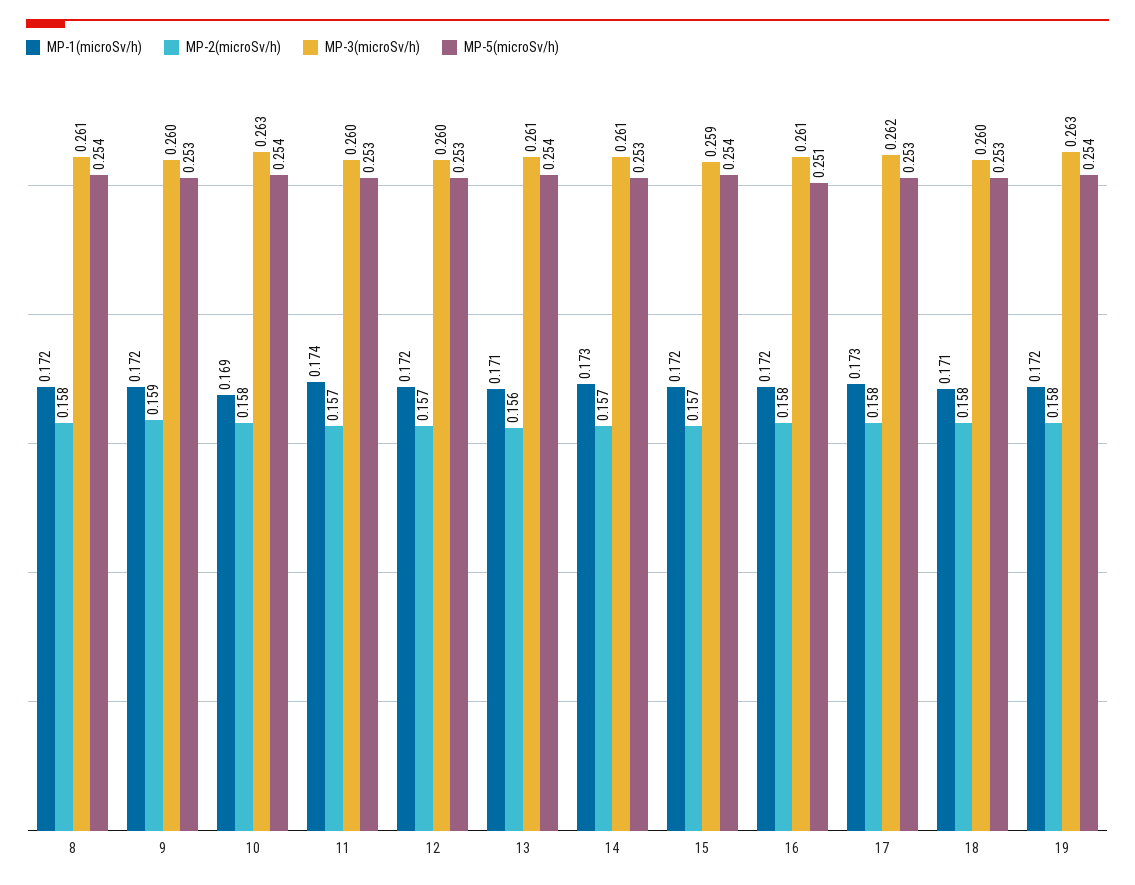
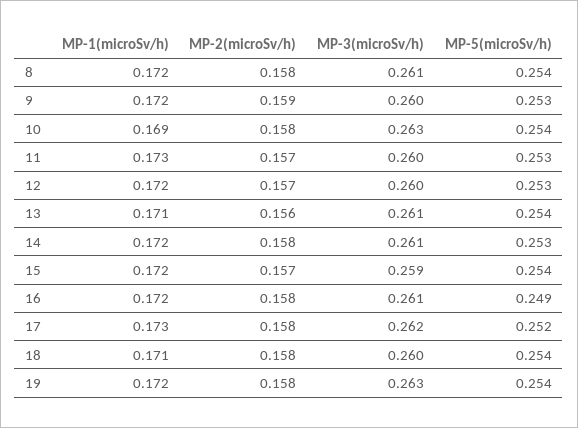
MP-1(microSv/h), 11: 0.174 -> 0.173
MP-1(microSv/h), 14: 0.173 -> 0.172
MP-2(microSv/h), 14: 0.157 -> 0.158
MP-5(microSv/h), 16: 0.251 -> 0.249
MP-5(microSv/h), 17: 0.253 -> 0.252
MP-5(microSv/h), 18: 0.253 -> 0.254

